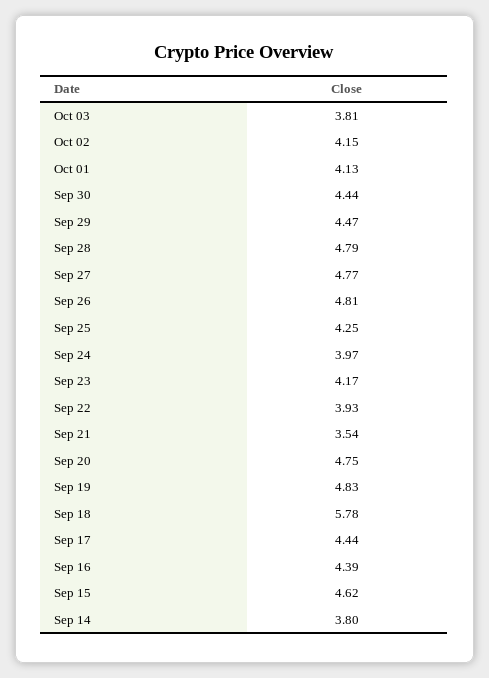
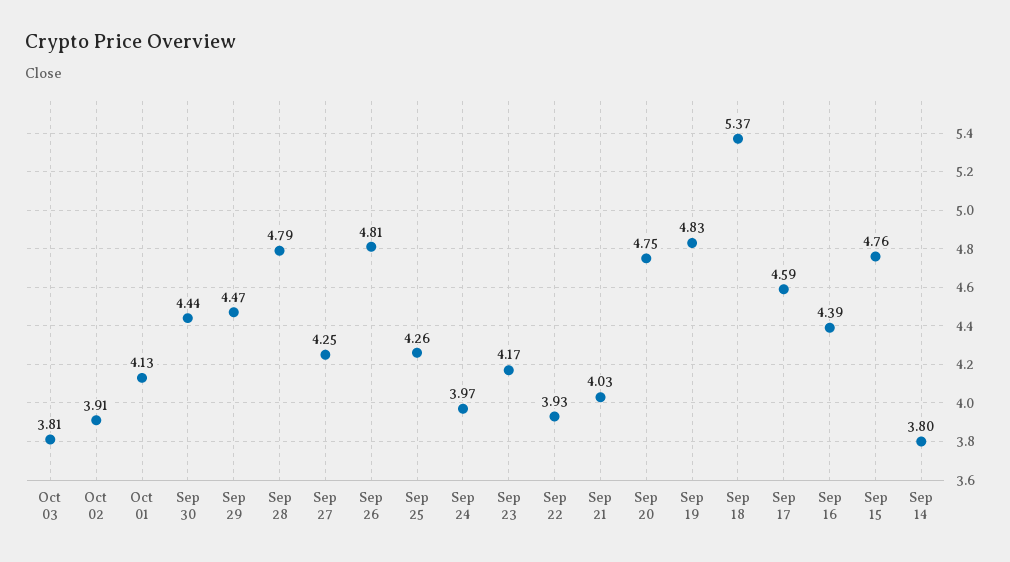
Oct 02: 4.15 -> 3.91
Sep 27: 4.77 -> 4.25
Sep 25: 4.25 -> 4.26
Sep 21: 3.54 -> 4.03
Sep 18: 5.78 -> 5.37
Sep 17: 4.44 -> 4.59
Sep 15: 4.62 -> 4.76

